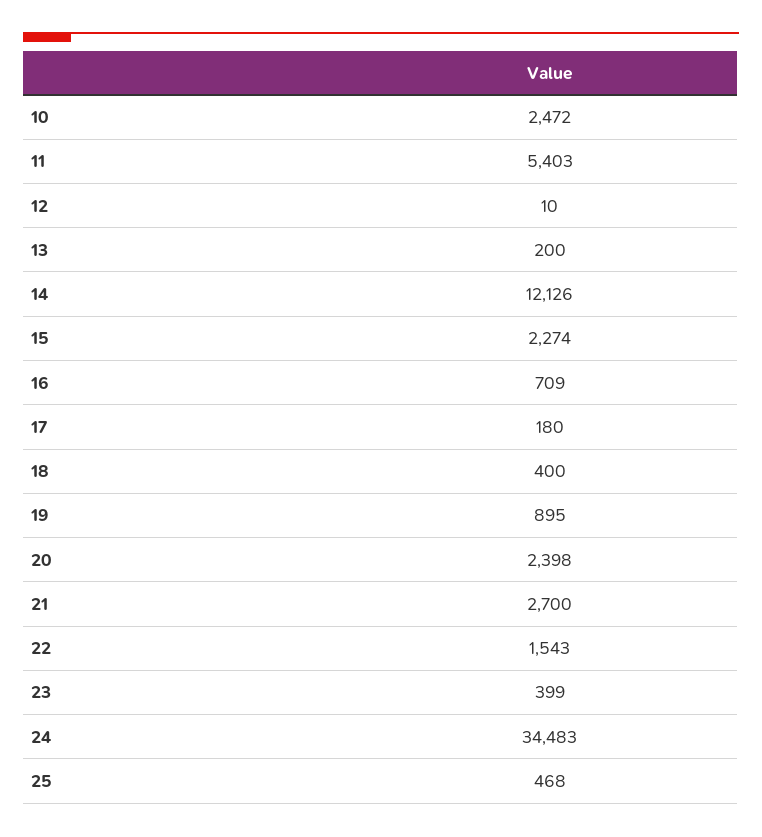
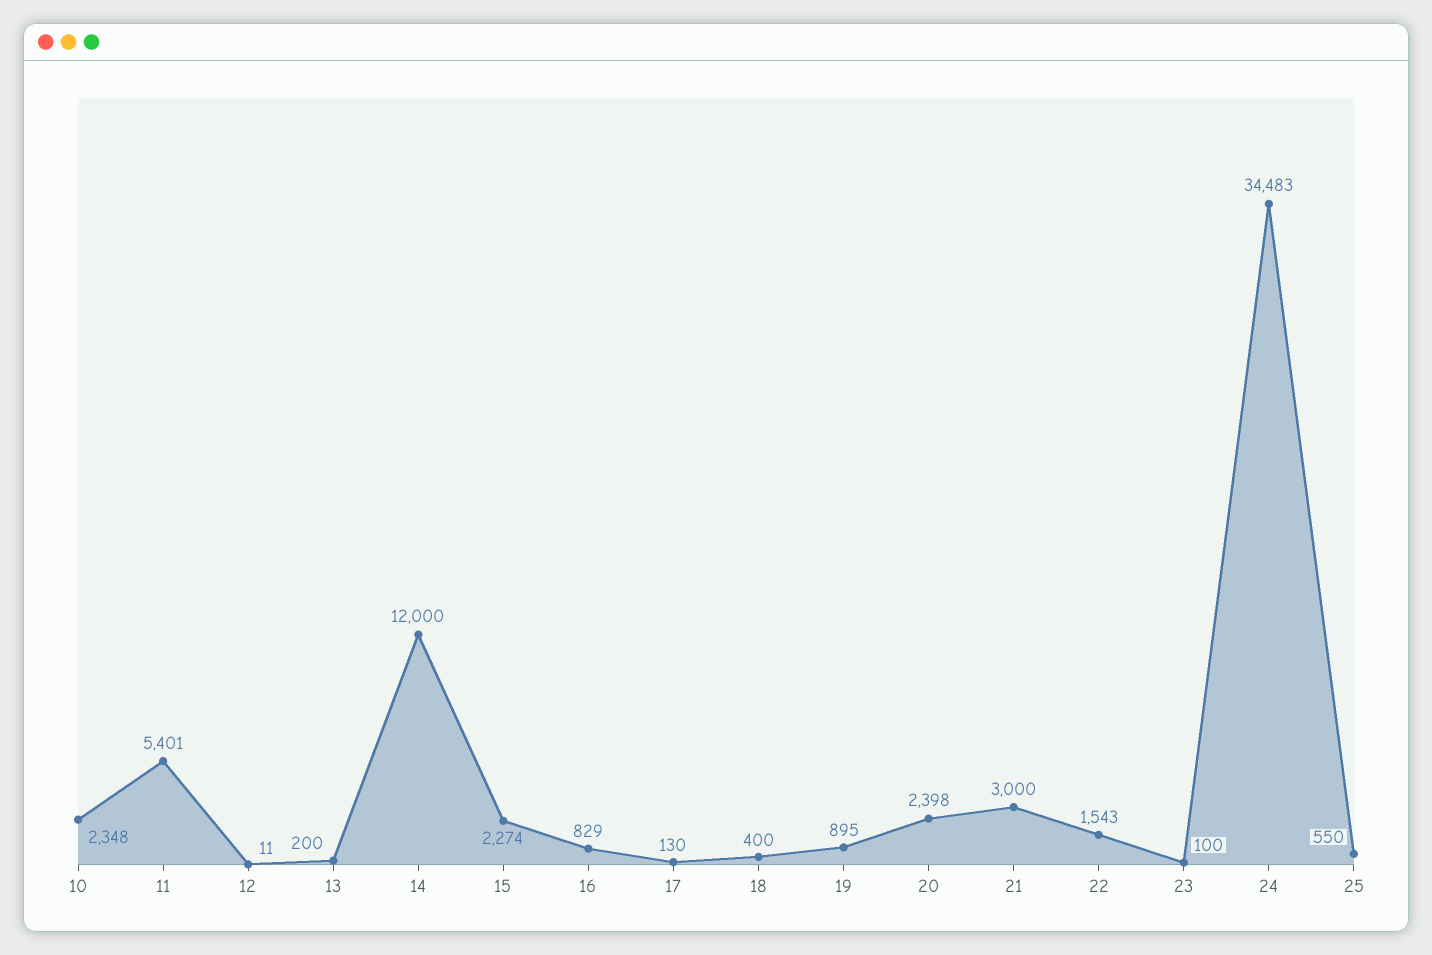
10: 2472 -> 2348
11: 5403 -> 5401
12: 10 -> 11
14: 12126 -> 12000
16: 709 -> 829
17: 180 -> 130
21: 2700 -> 3000
23: 399 -> 100
25: 468 -> 550

